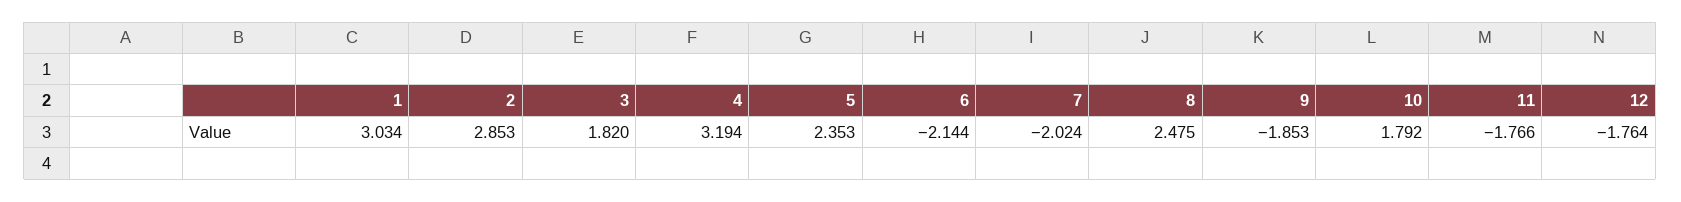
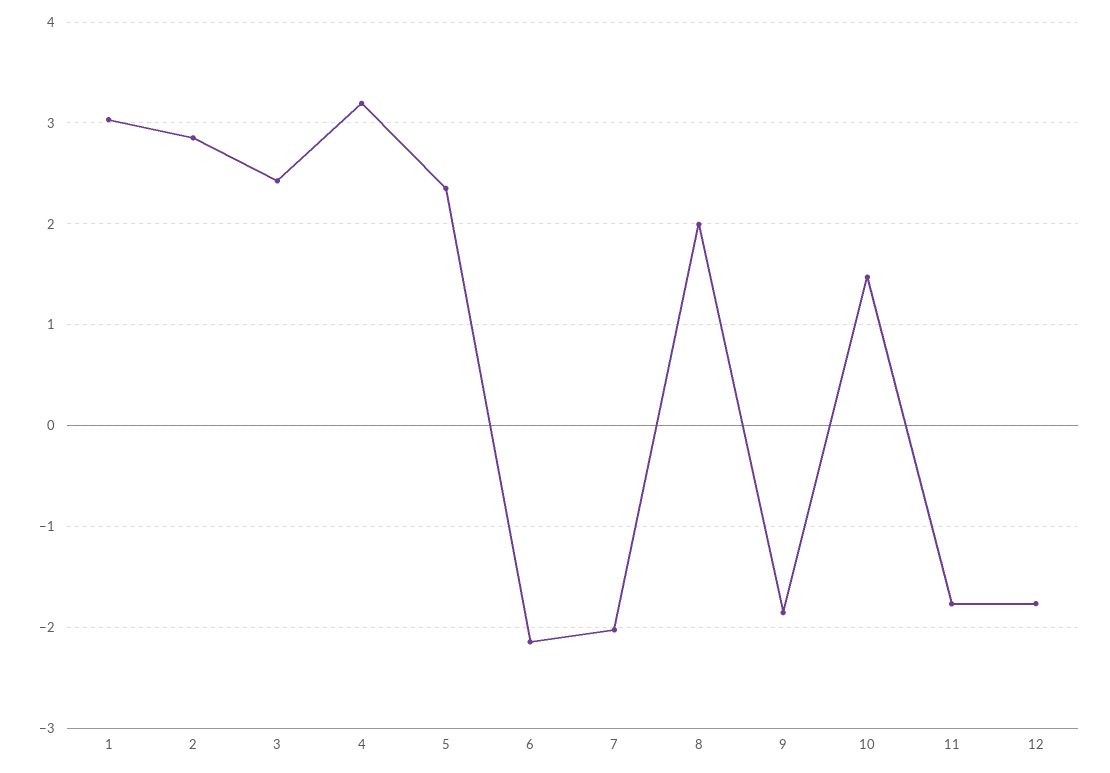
3: 1.82 -> 2.4
8: 2.475 -> 2
10: 1.792 -> 1.5

